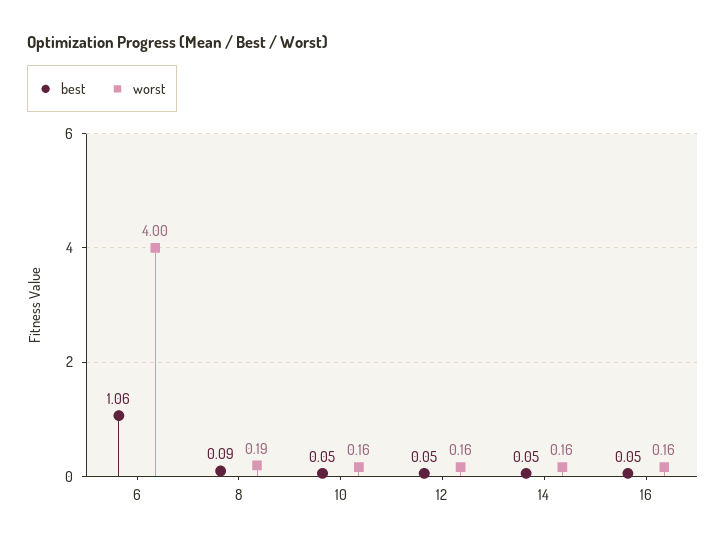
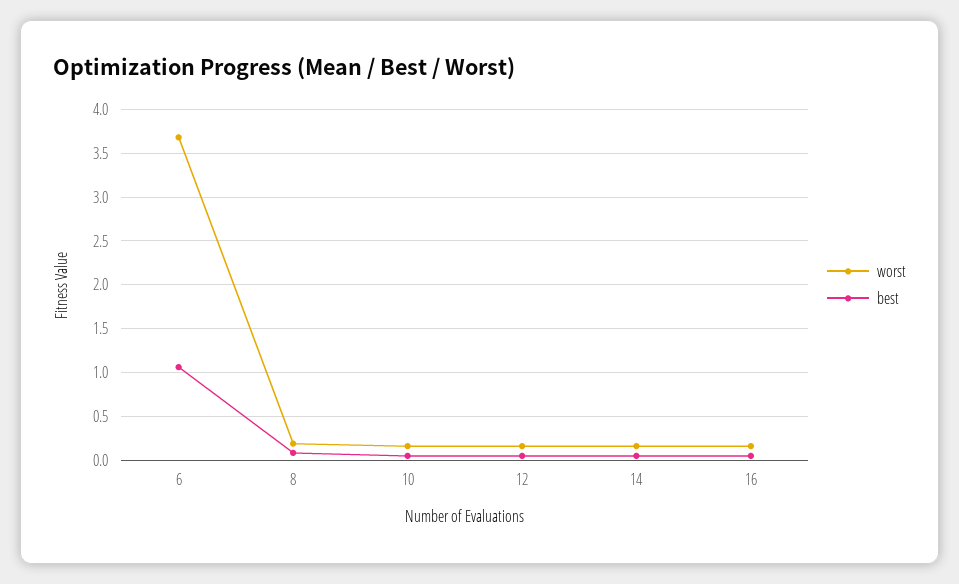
worst, 6: 4 -> 3.7

